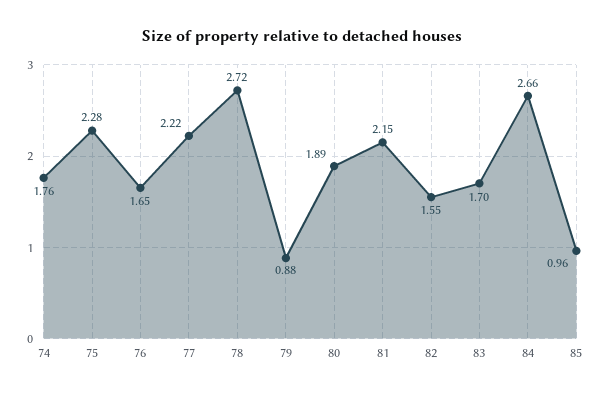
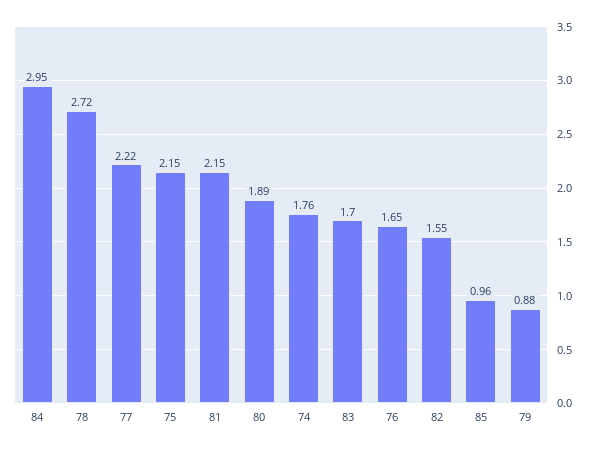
75: 2.28 -> 2.15
84: 2.66 -> 2.95

